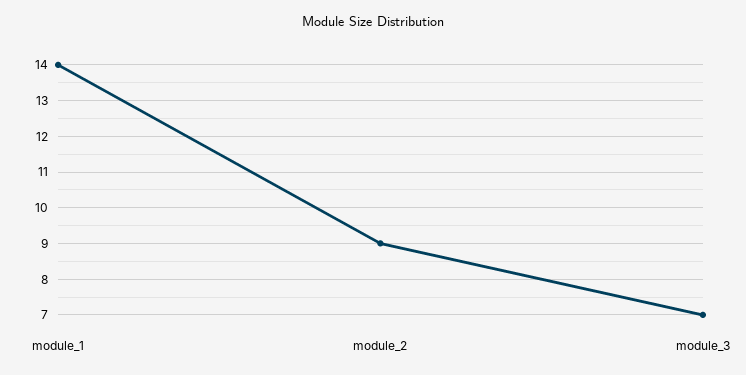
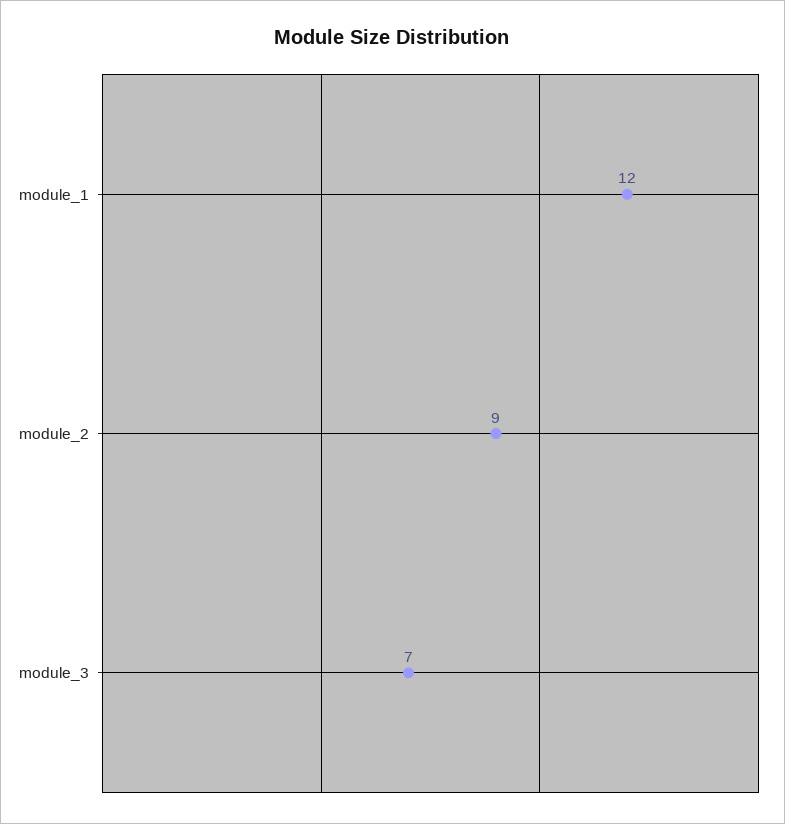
module_1: 14 -> 12

